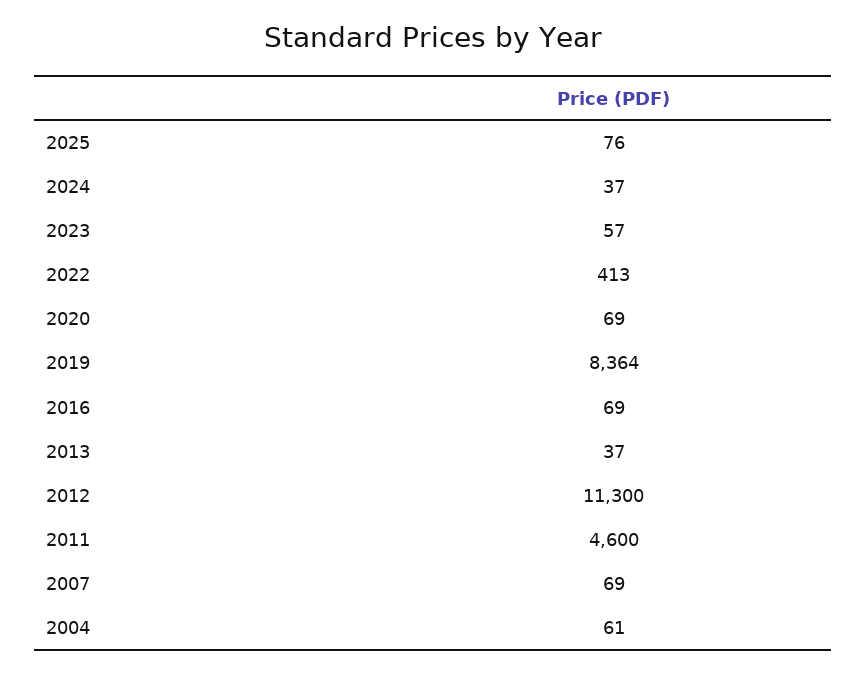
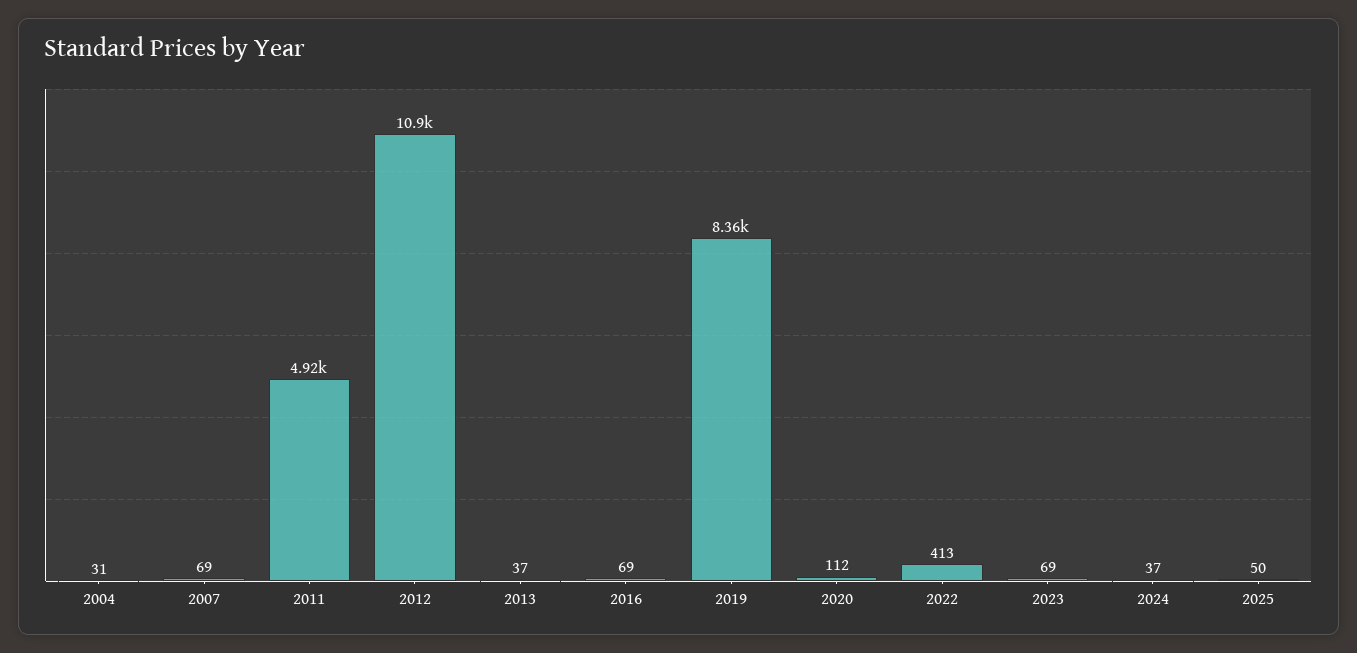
2025: 76 -> 50
2023: 57 -> 69
2020: 69 -> 112
2012: 11300 -> 10900
2011: 4600 -> 4920
2004: 61 -> 31

